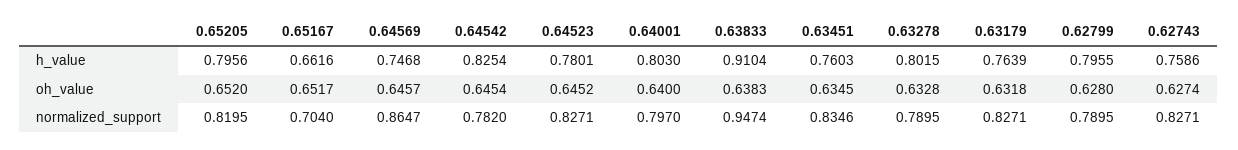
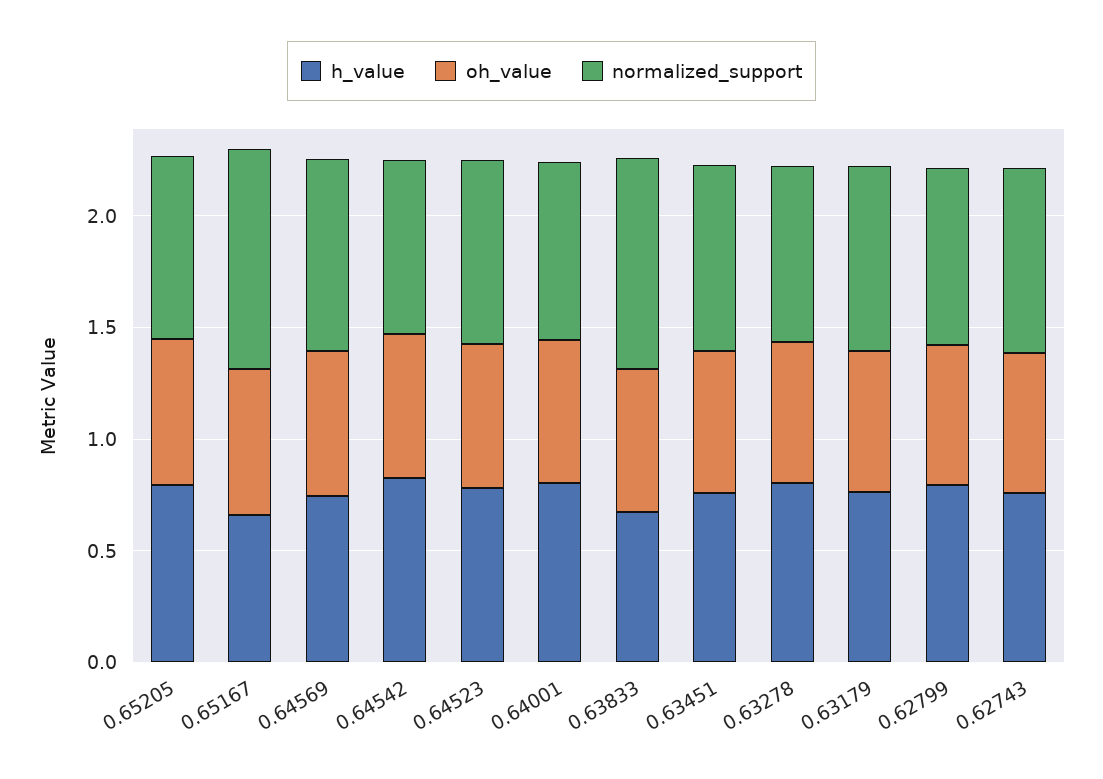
h_value, 0.63833: 0.9104 -> 0.7
normalized_support, 0.65167: 0.704 -> 1

